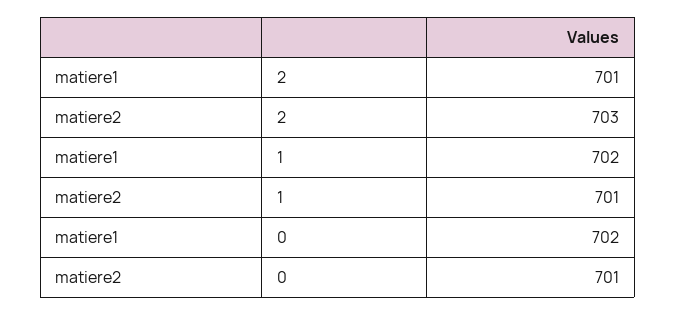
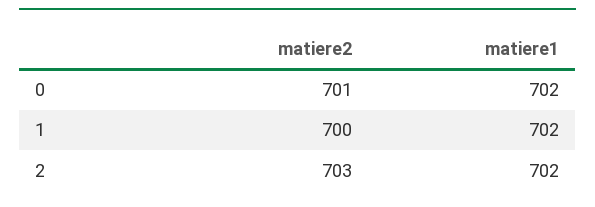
matiere1, 2: 701 -> 702
matiere2, 1: 701 -> 700

